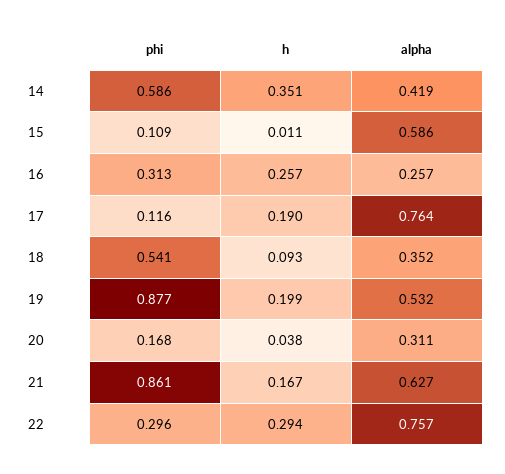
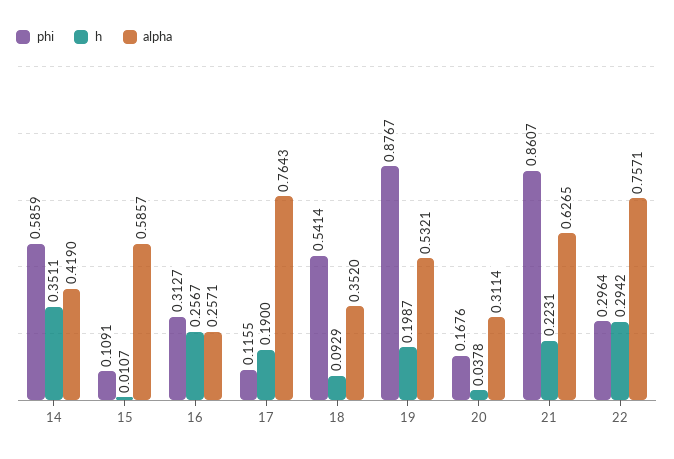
h, 21: 0.167 -> 0.2231

